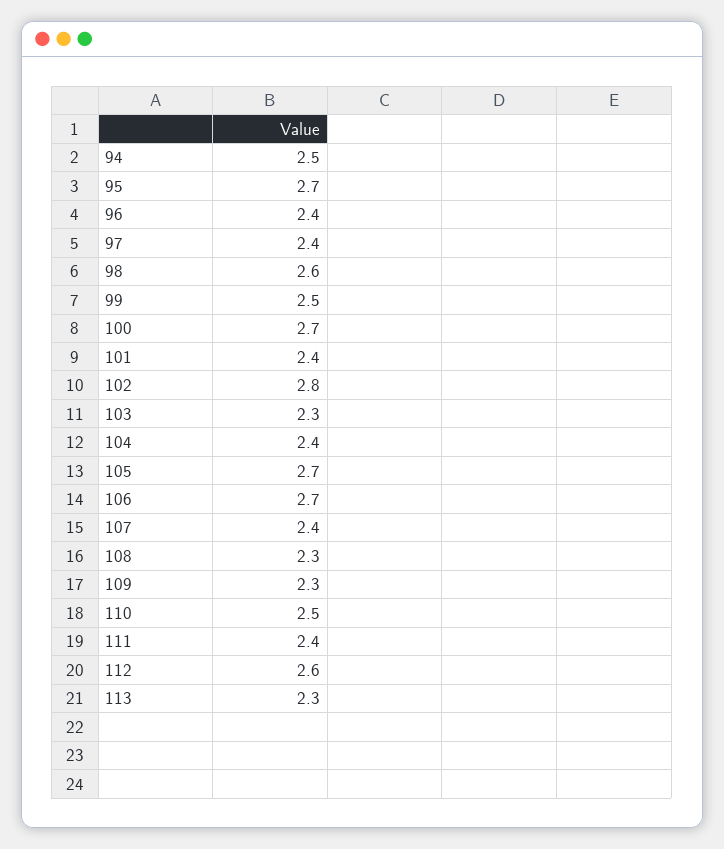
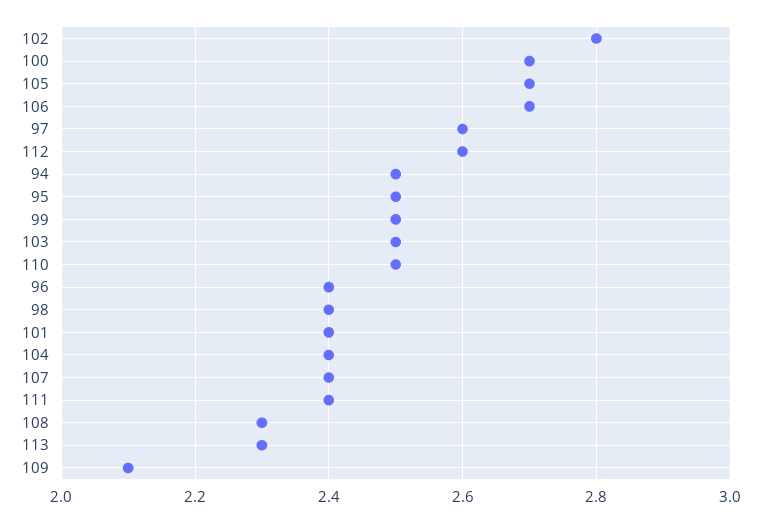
95: 2.7 -> 2.5
97: 2.4 -> 2.6
98: 2.6 -> 2.4
103: 2.3 -> 2.5
109: 2.3 -> 2.1

